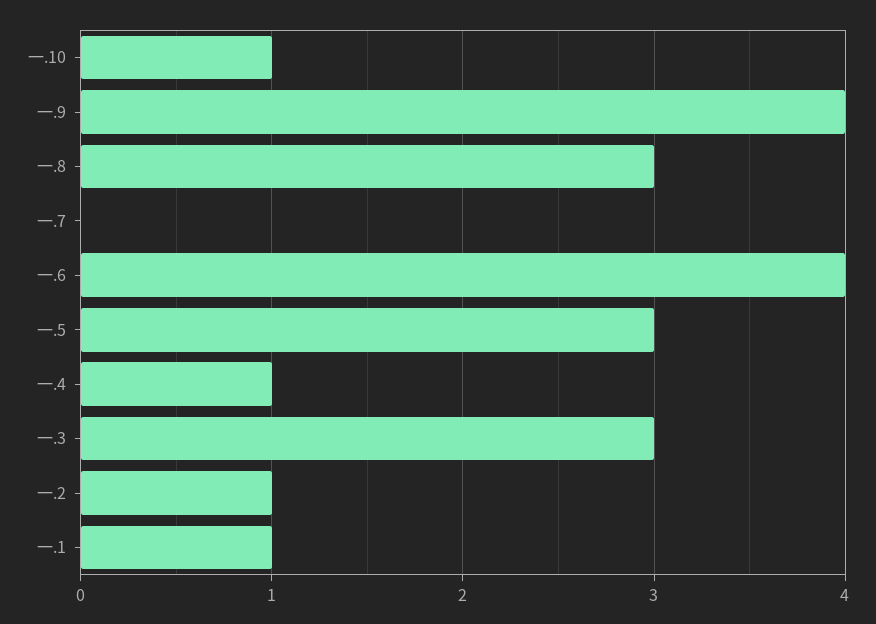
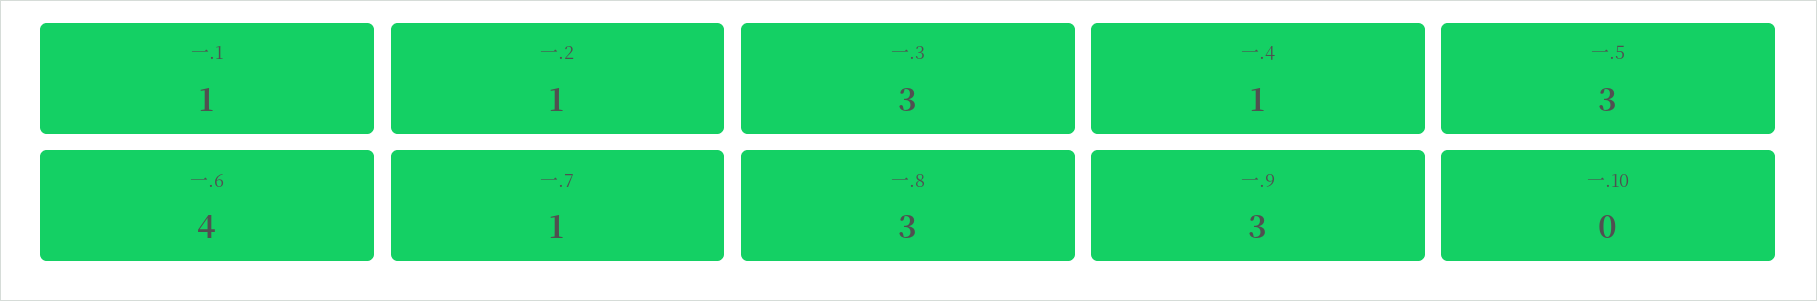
一.10: 1 -> 0
一.9: 4 -> 3
一.7: 0 -> 1

